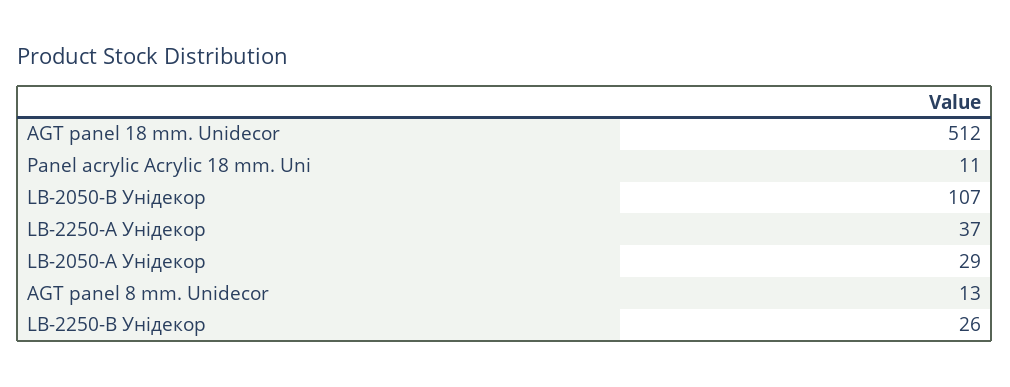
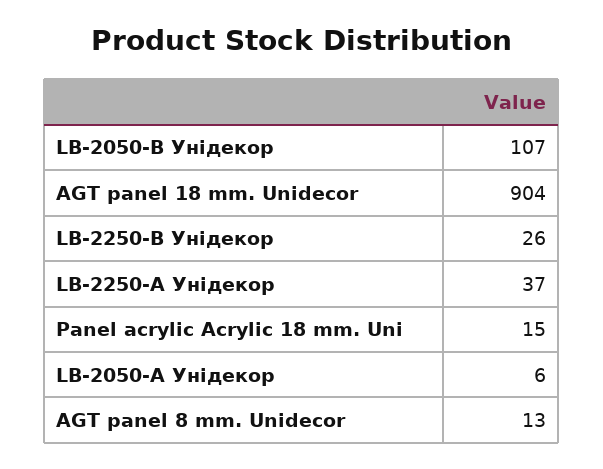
AGT panel 18 mm. Unidecor: 512 -> 904
Panel acrylic Acrylic 18 mm. Uni: 11 -> 15
LB-2050-А Унідекор: 29 -> 6

